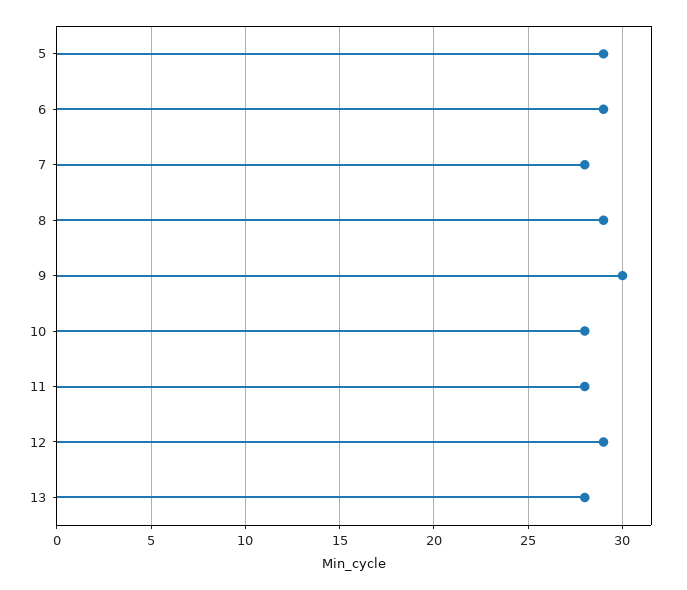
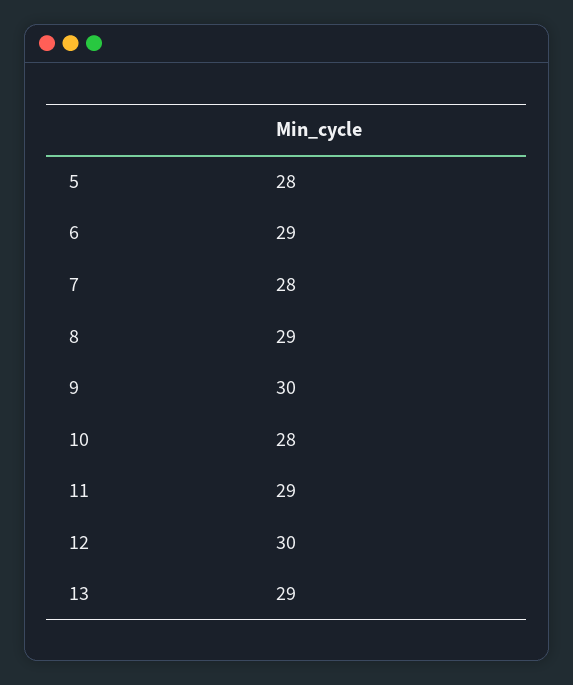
5: 29 -> 28
11: 28 -> 29
12: 29 -> 30
13: 28 -> 29

